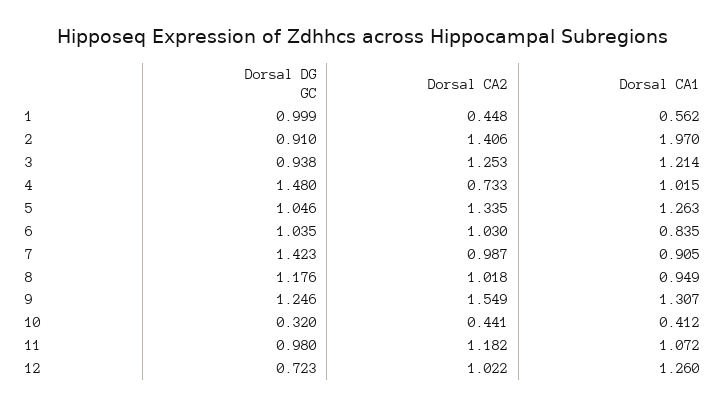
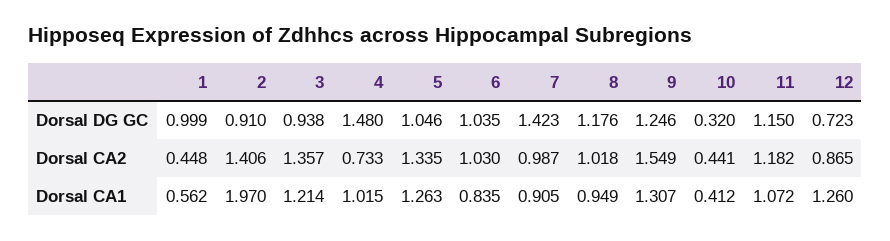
Dorsal CA2, 3: 1.253 -> 1.357
Dorsal DG GC, 11: 0.98 -> 1.15
Dorsal CA2, 12: 1.022 -> 0.865

